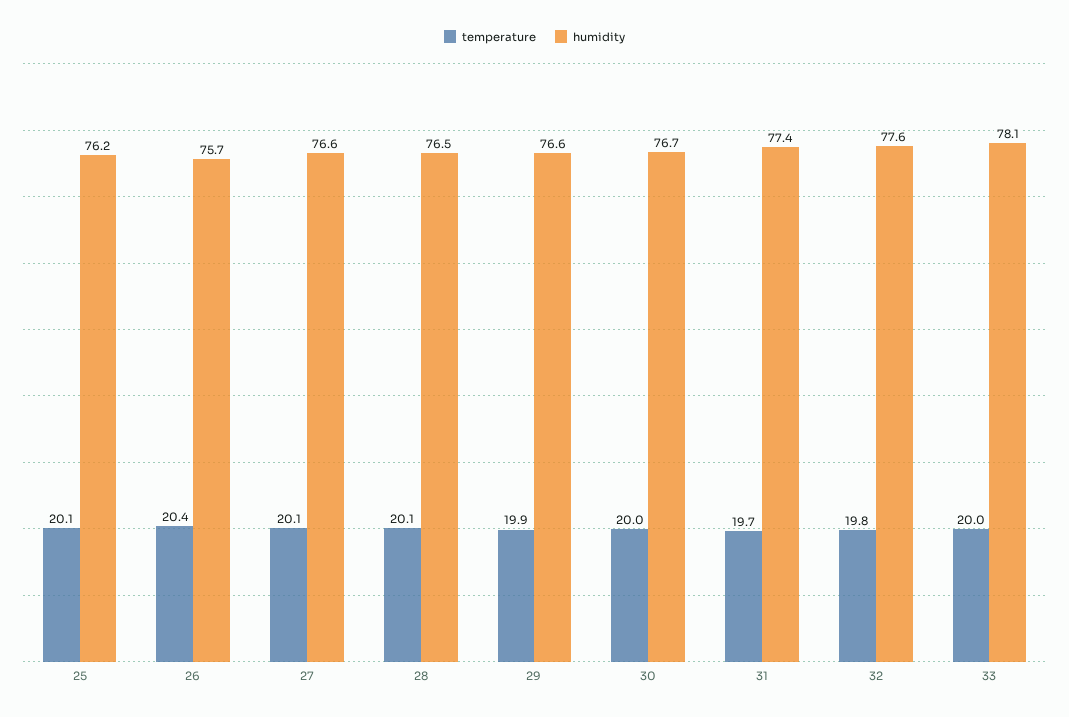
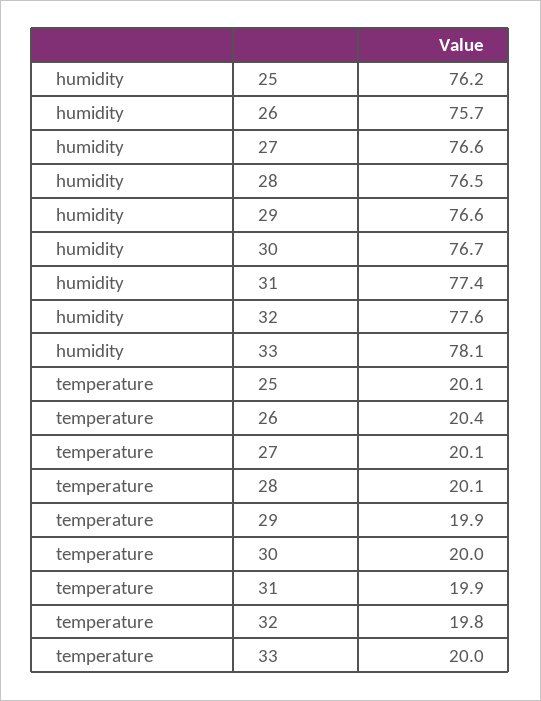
temperature, 31: 19.7 -> 19.9

